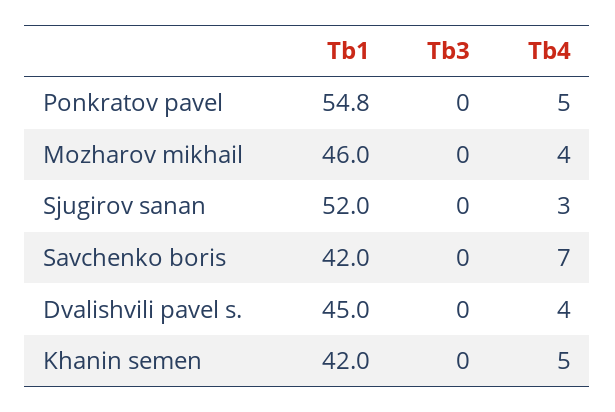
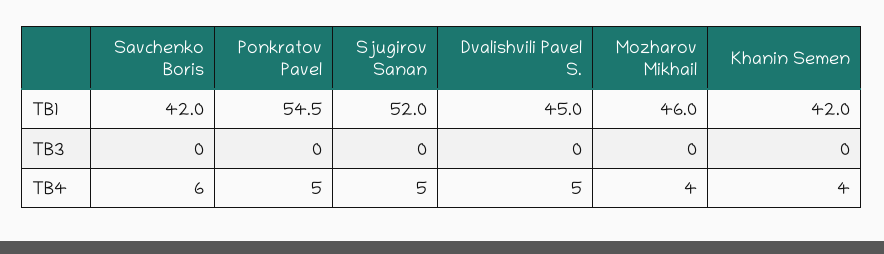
Tb1, Ponkratov pavel: 54.8 -> 54.5
Tb4, Sjugirov sanan: 3 -> 5
Tb4, Savchenko boris: 7 -> 6
Tb4, Dvalishvili pavel s.: 4 -> 5
Tb4, Khanin semen: 5 -> 4

